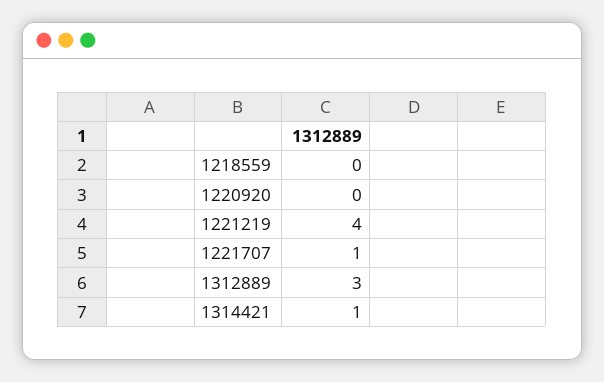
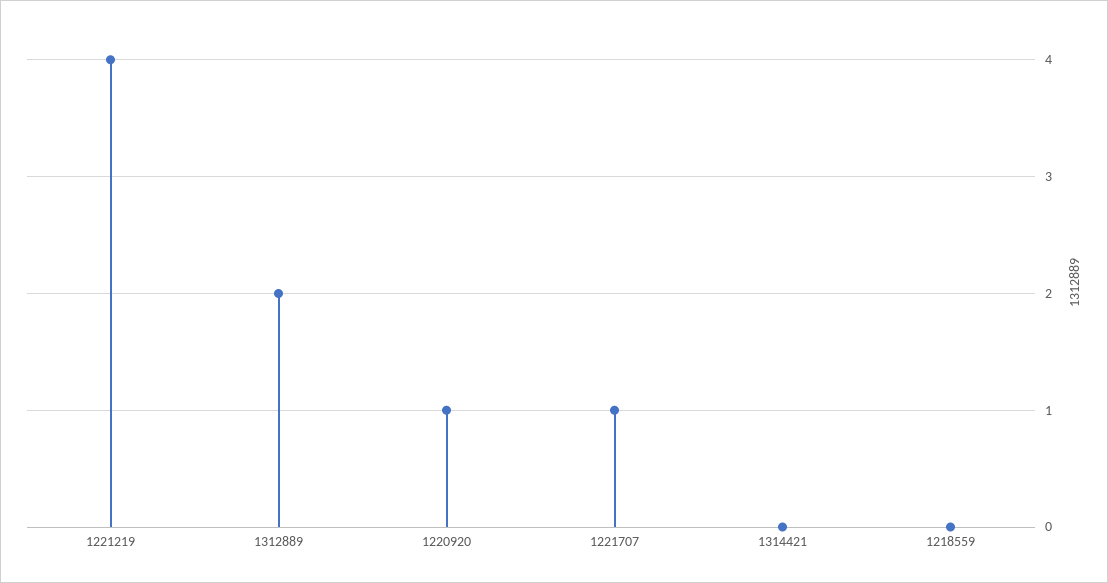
1220920: 0 -> 1
1312889: 3 -> 2
1314421: 1 -> 0

